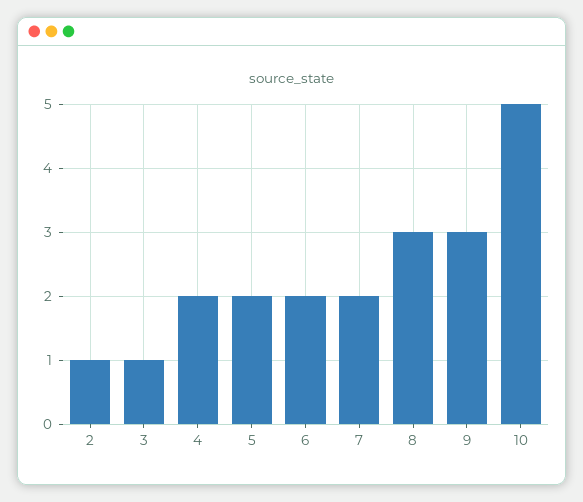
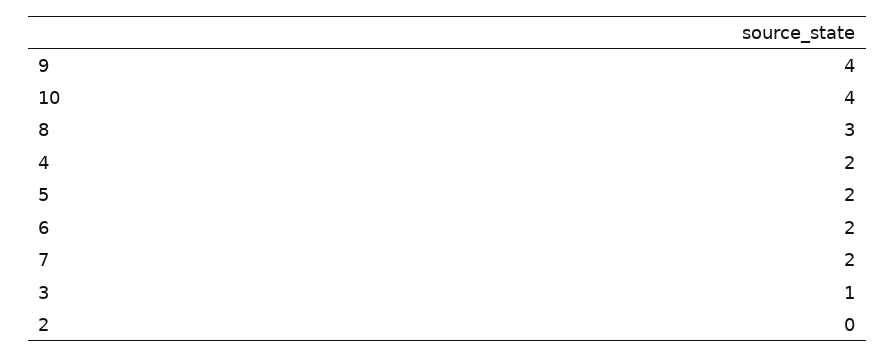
2: 1 -> 0
9: 3 -> 4
10: 5 -> 4

